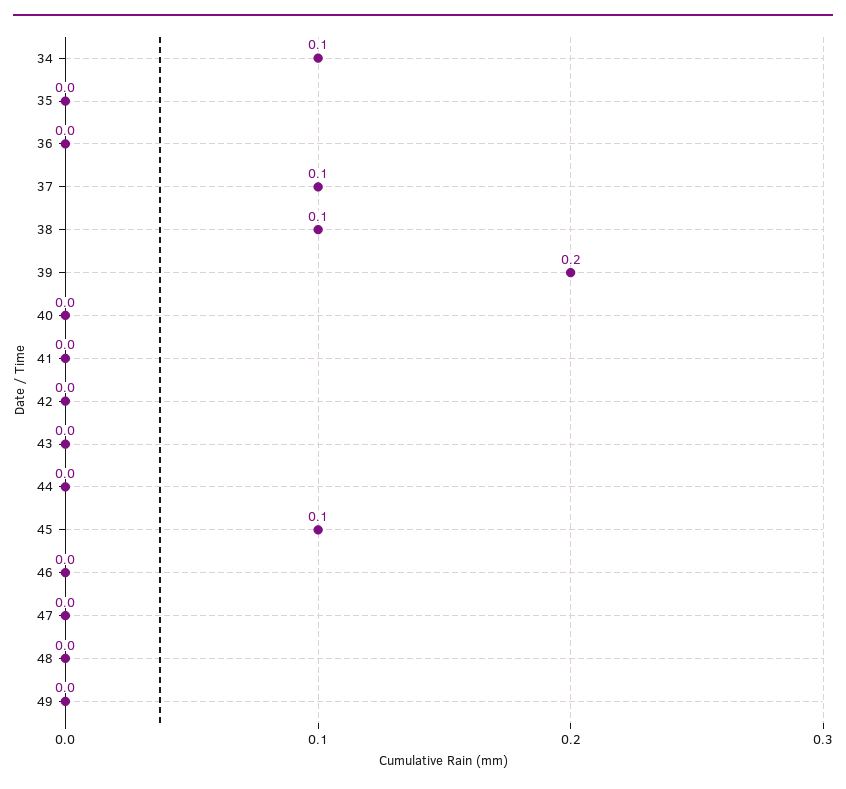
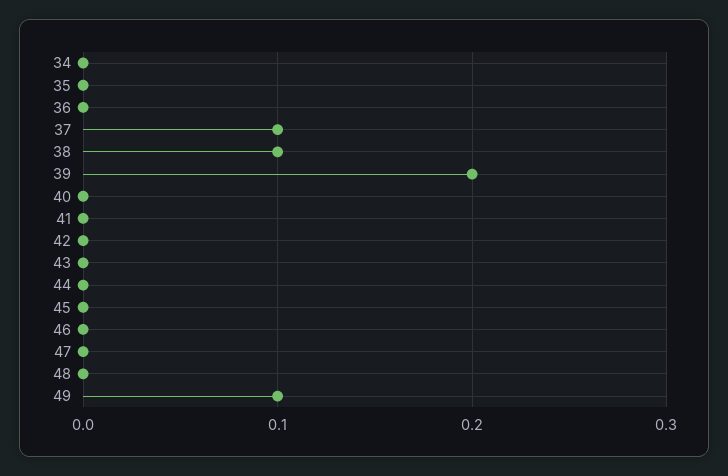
34: 0.1 -> 0
45: 0.1 -> 0
49: 0 -> 0.1

